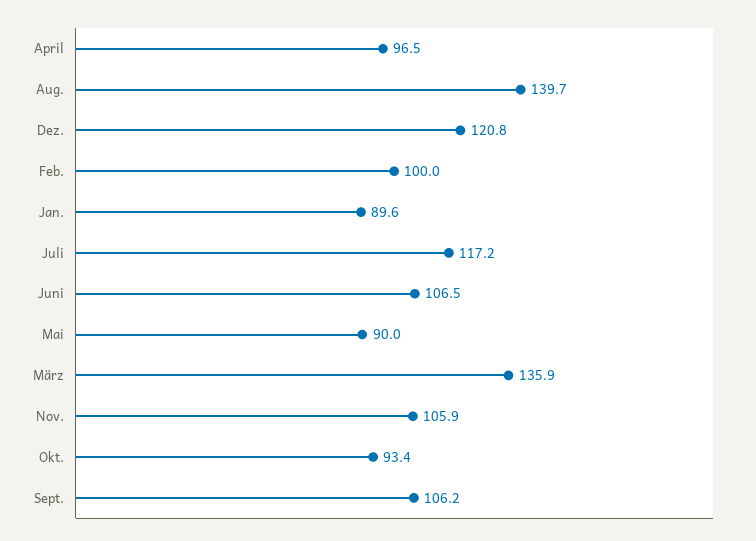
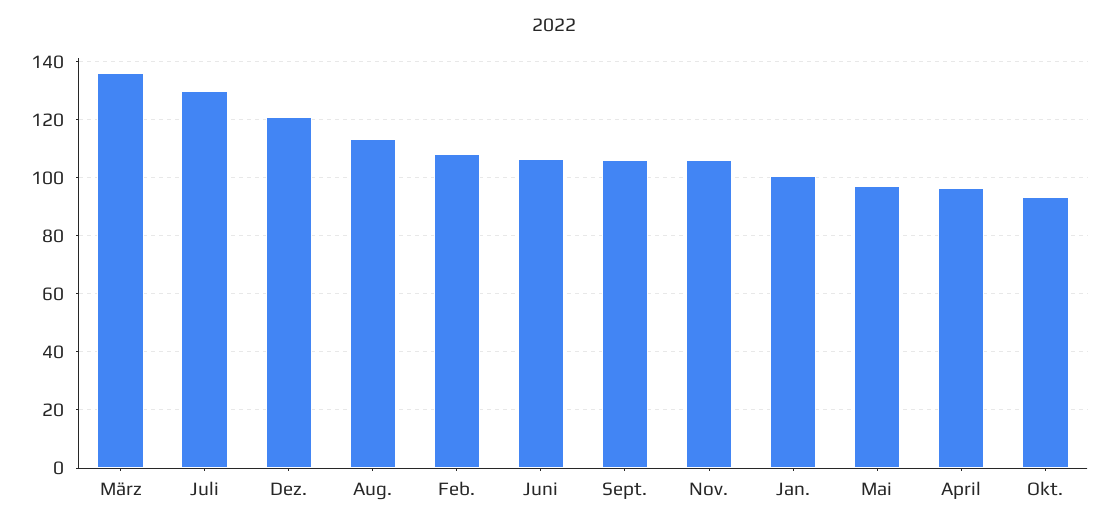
Aug.: 139.7 -> 112.5
Feb.: 100 -> 107.5
Jan.: 89.6 -> 100
Juli: 117.2 -> 130
Mai: 90 -> 97.5

